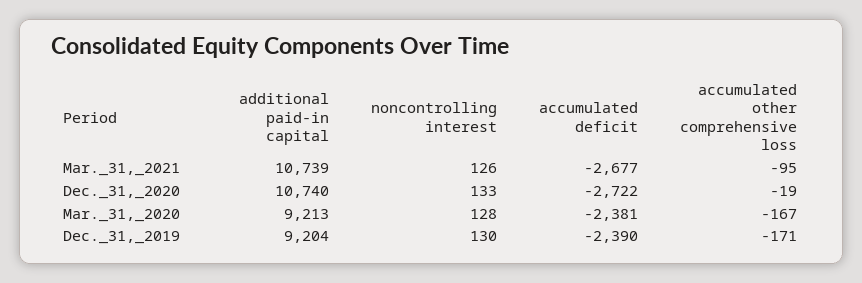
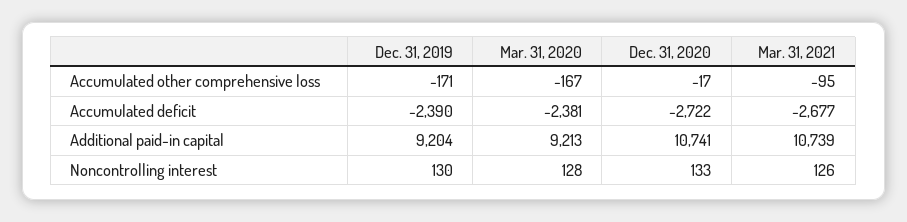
additional paid-in capital, Dec._31,_2020: 10740 -> 10741
accumulated other comprehensive loss, Dec._31,_2020: -19 -> -17

